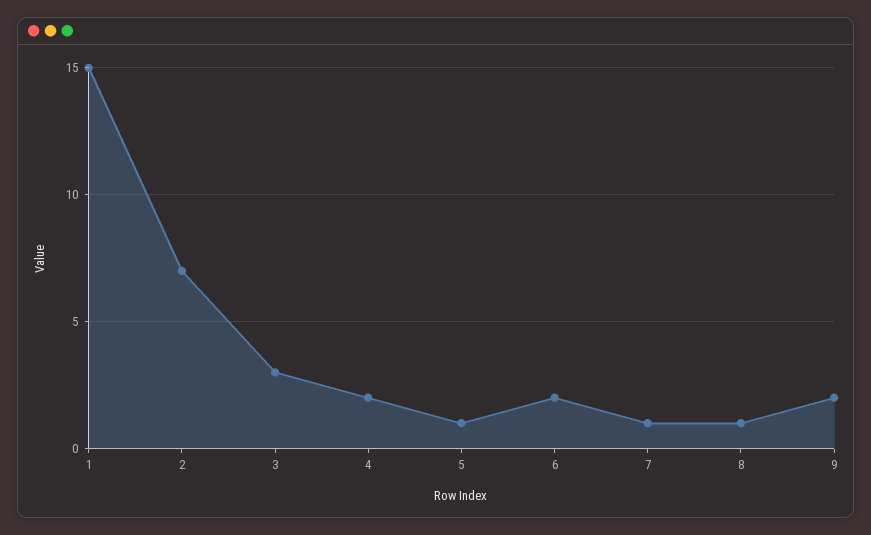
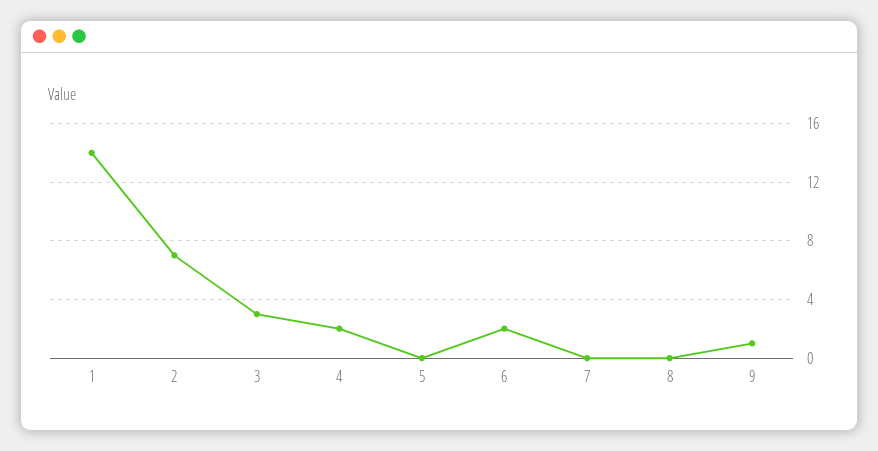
1: 15 -> 14
5: 1 -> 0
7: 1 -> 0
8: 1 -> 0
9: 2 -> 1

